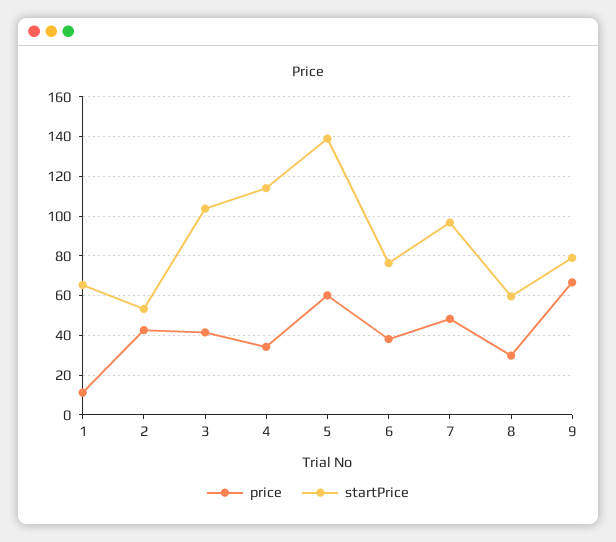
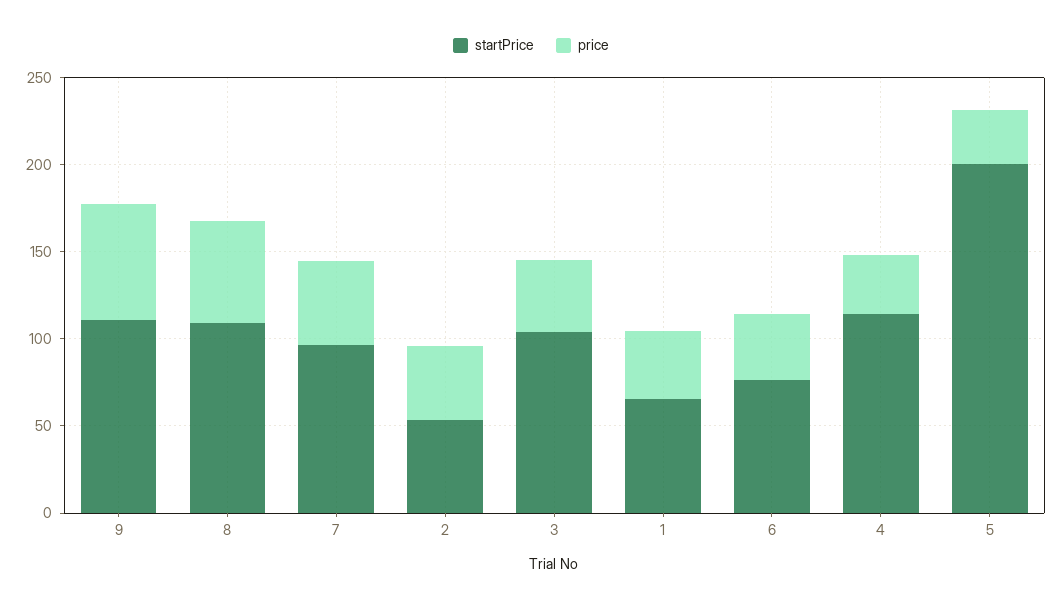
price, 1: 10 -> 40
price, 5: 60 -> 30
startPrice, 5: 140 -> 200
price, 8: 30 -> 60
startPrice, 8: 60 -> 110
startPrice, 9: 80 -> 110

